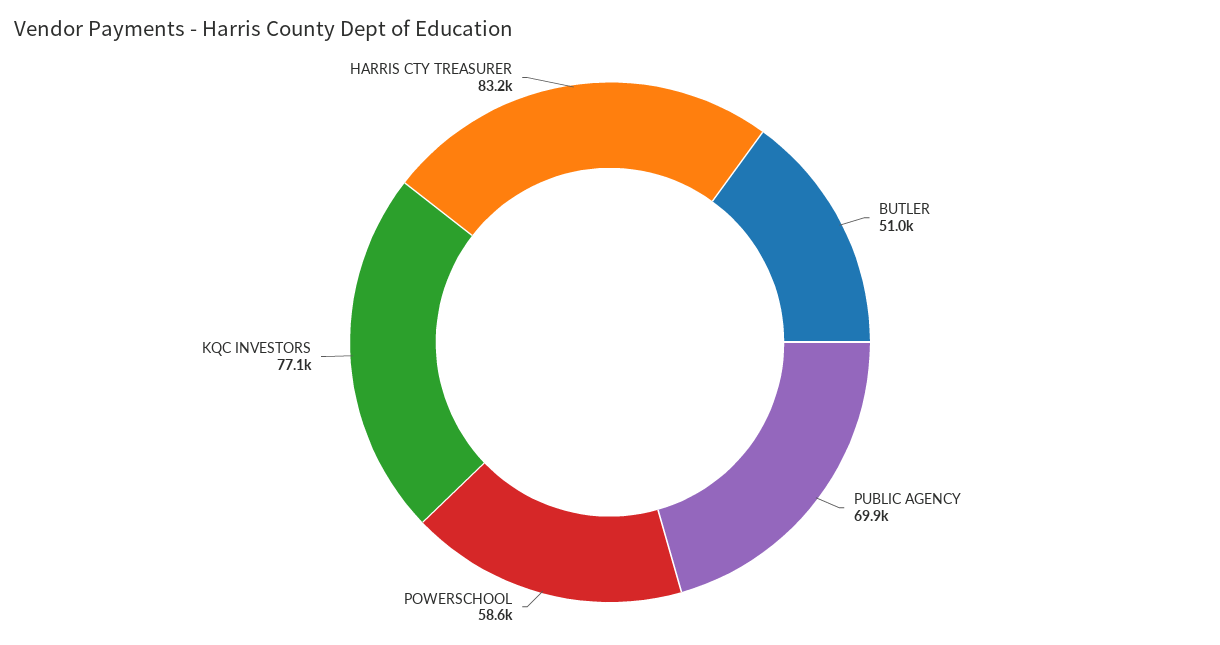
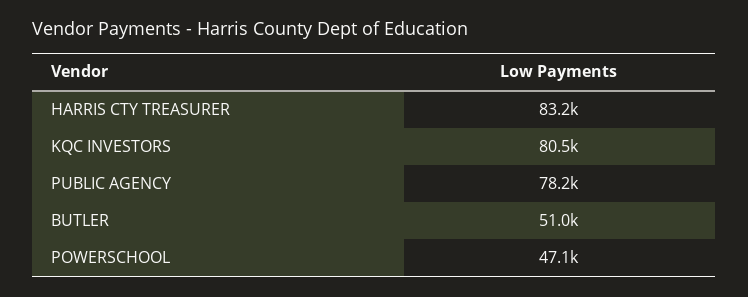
PUBLIC AGENCY: 69900 -> 78200
POWERSCHOOL: 58600 -> 47100
KQC INVESTORS: 77100 -> 80500

